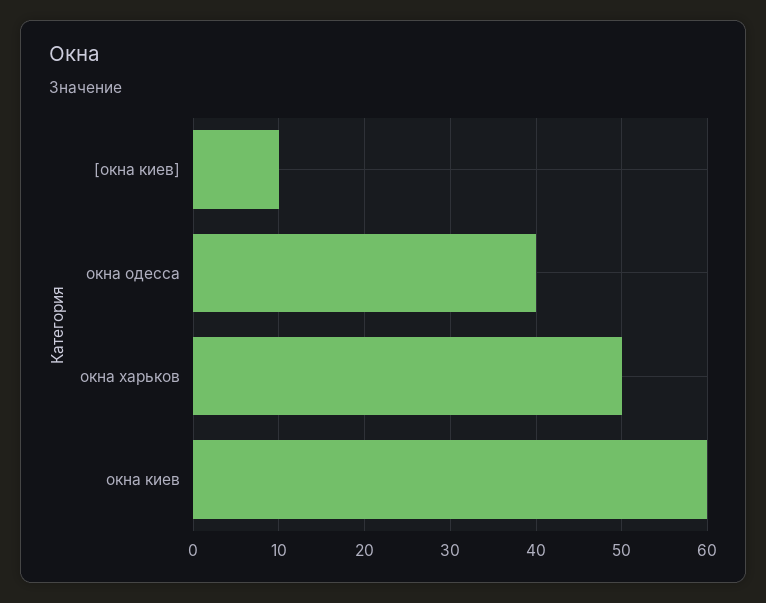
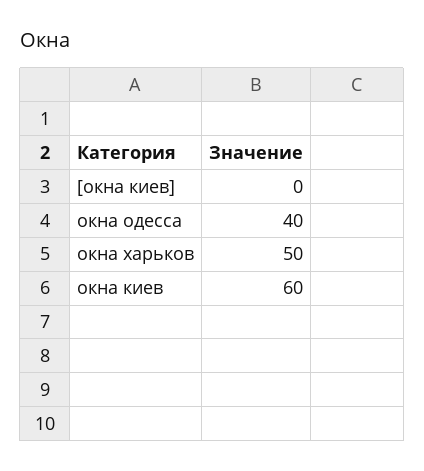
[окна киев]: 10 -> 0

